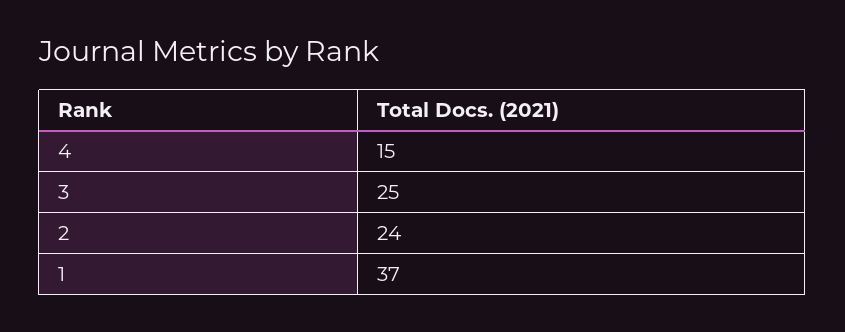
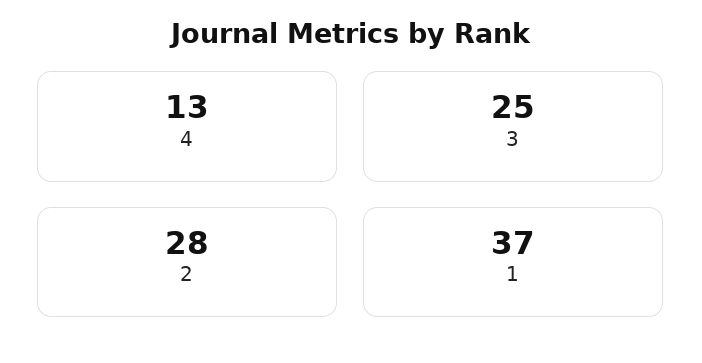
4: 15 -> 13
2: 24 -> 28

